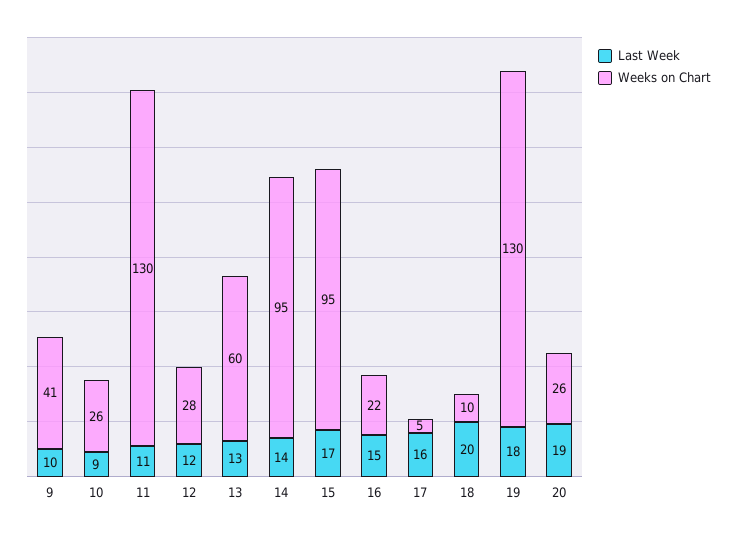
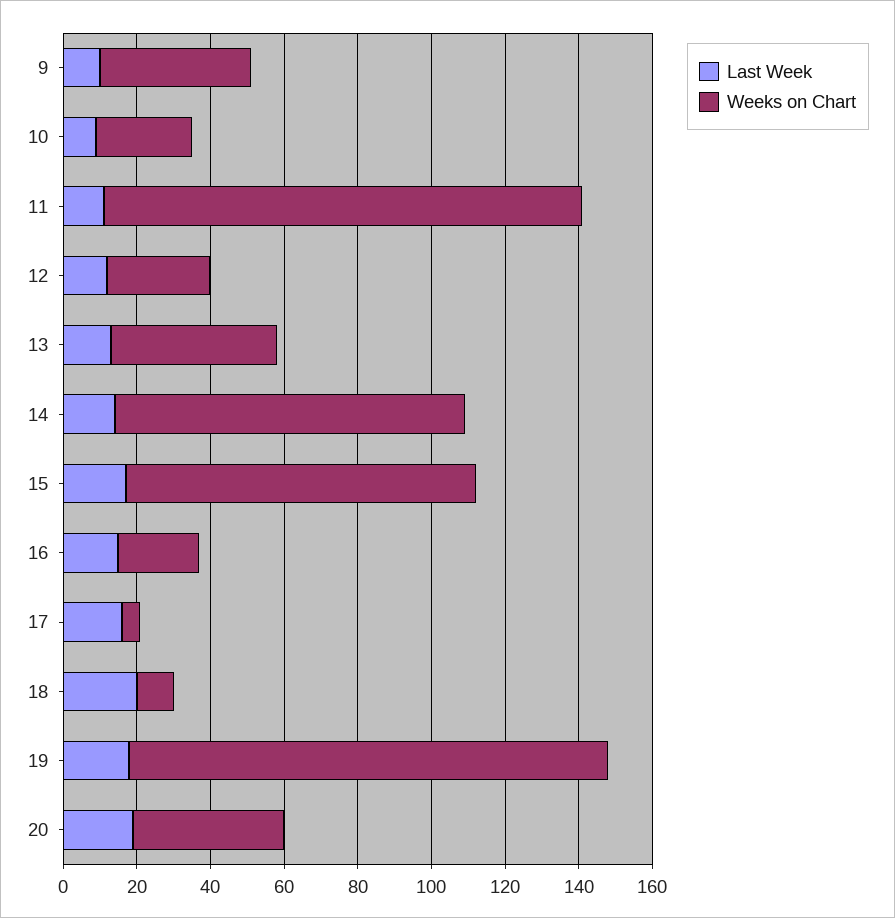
Weeks on Chart, 13: 60 -> 45
Weeks on Chart, 20: 26 -> 40

